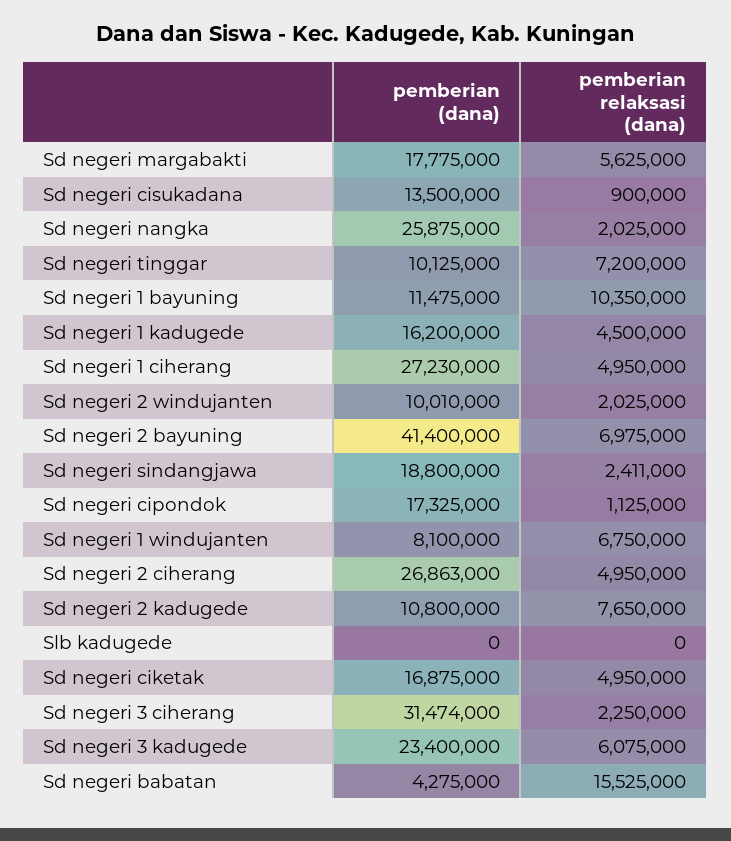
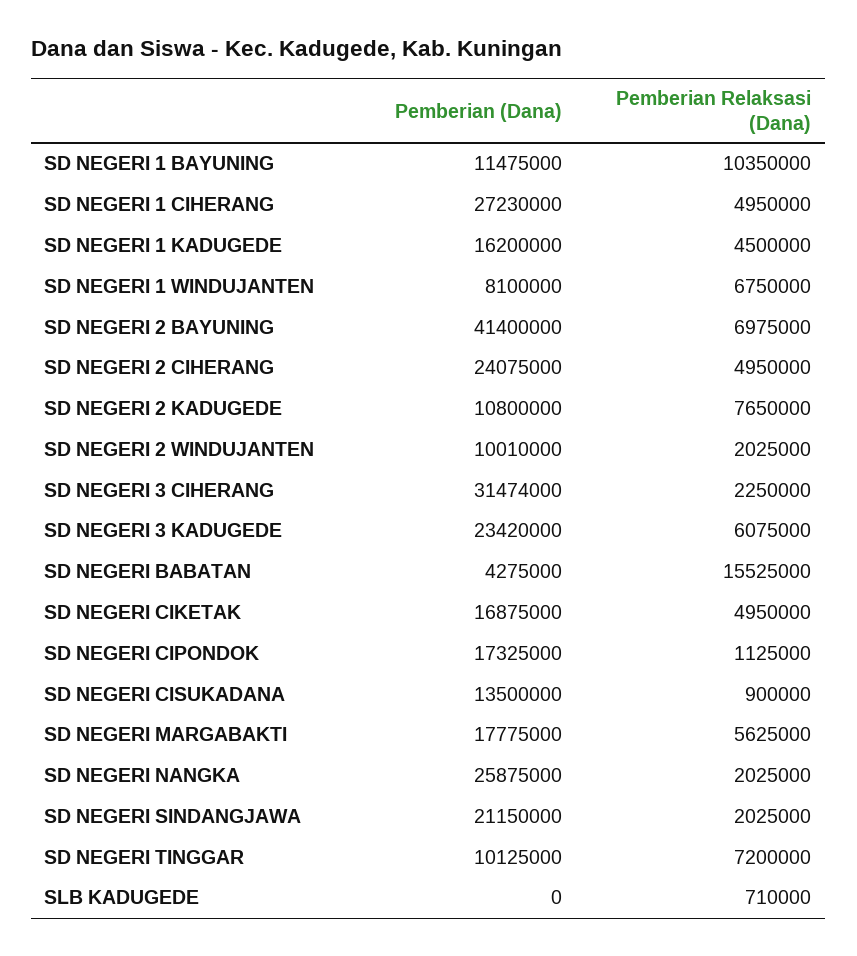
pemberian (dana), Sd negeri sindangjawa: 18800000 -> 21150000
pemberian relaksasi (dana), Sd negeri sindangjawa: 2411000 -> 2025000
pemberian (dana), Sd negeri 2 ciherang: 26863000 -> 24075000
pemberian relaksasi (dana), Slb kadugede: 0 -> 710000
pemberian (dana), Sd negeri 3 kadugede: 23400000 -> 23420000

